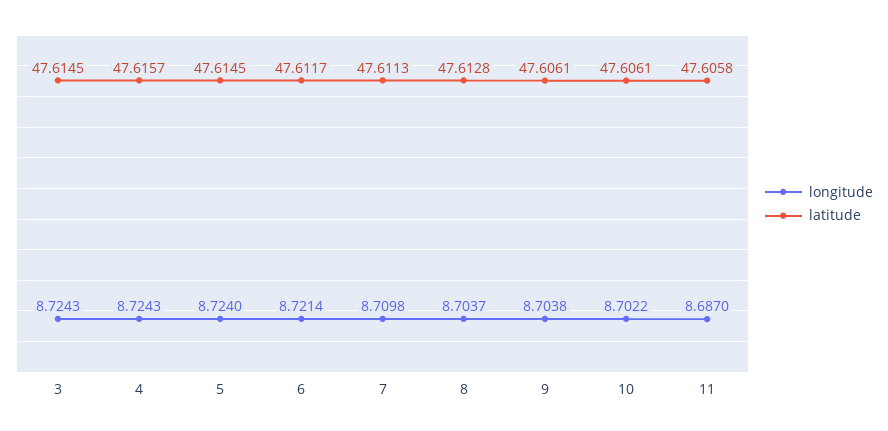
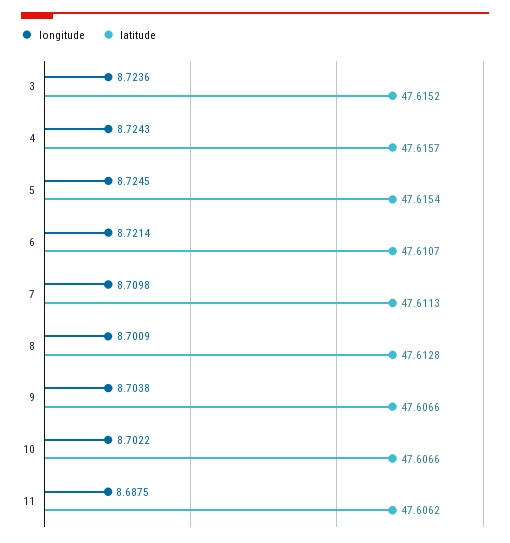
longitude, 3: 8.7243 -> 8.7236
latitude, 3: 47.6145 -> 47.6152
longitude, 5: 8.724 -> 8.7245
latitude, 5: 47.6145 -> 47.6154
latitude, 6: 47.6117 -> 47.6107
longitude, 8: 8.7037 -> 8.7009
latitude, 9: 47.6061 -> 47.6066
latitude, 10: 47.6061 -> 47.6066
longitude, 11: 8.687 -> 8.6875
latitude, 11: 47.6058 -> 47.6062

